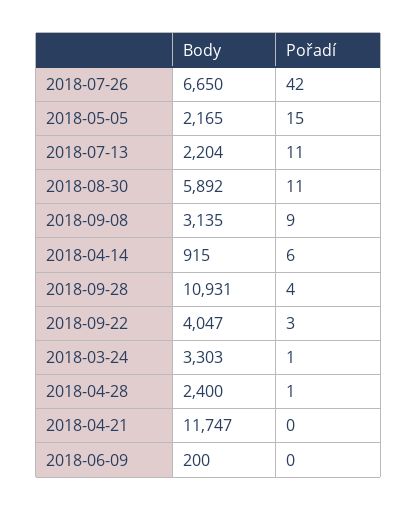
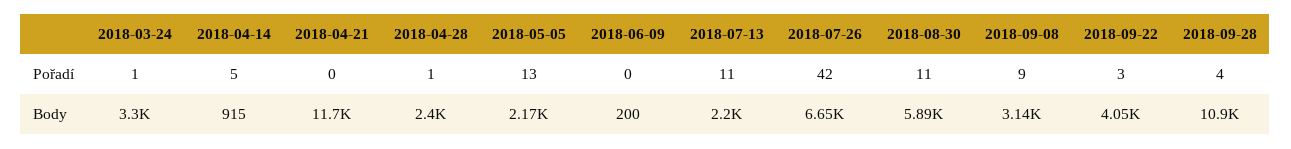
Pořadí, 2018-05-05: 15 -> 13
Pořadí, 2018-04-14: 6 -> 5

